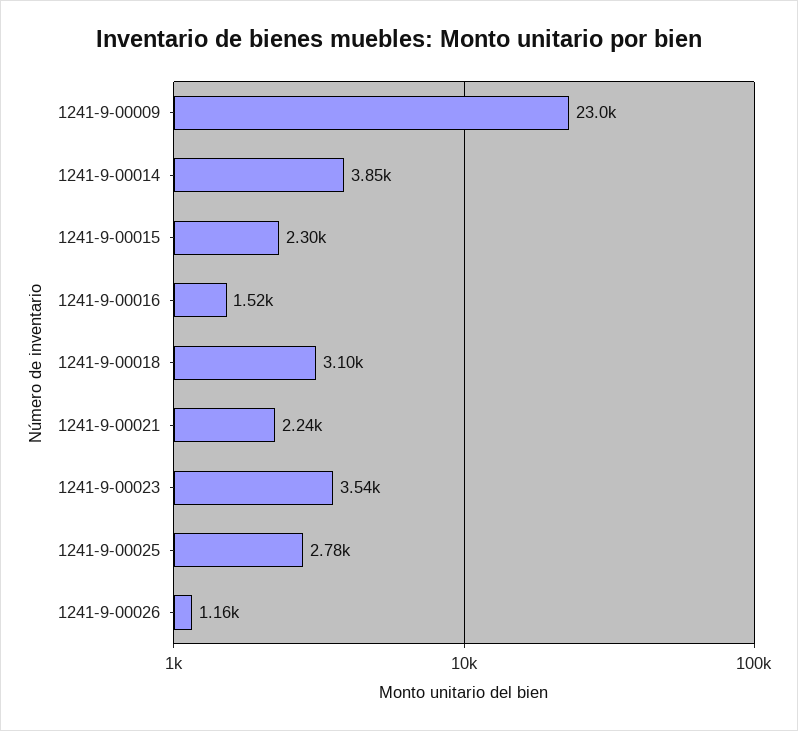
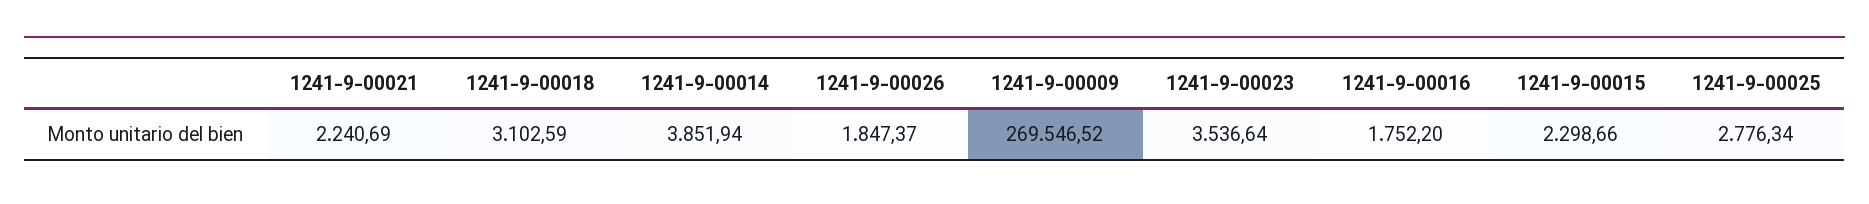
1241-9-00009: 23000 -> 269546.52
1241-9-00016: 1520 -> 1752.2
1241-9-00026: 1160 -> 1847.37

